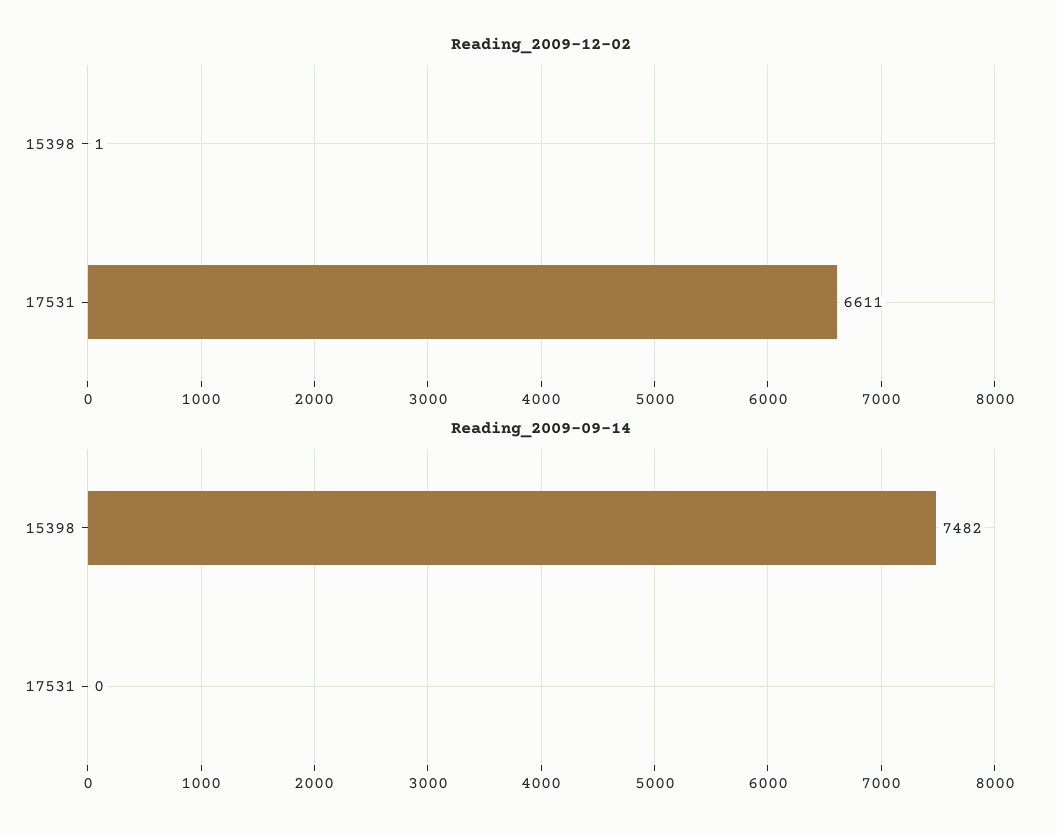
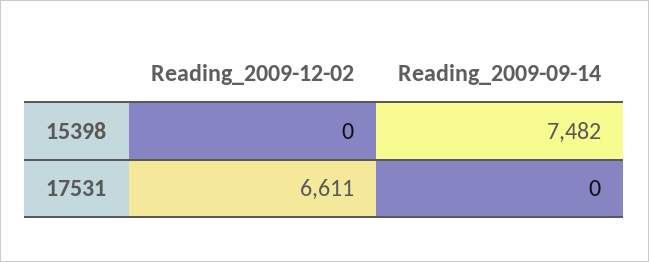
Reading_2009-12-02, 15398: 1 -> 0

